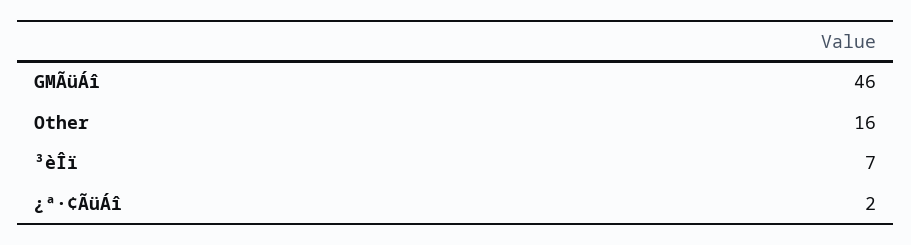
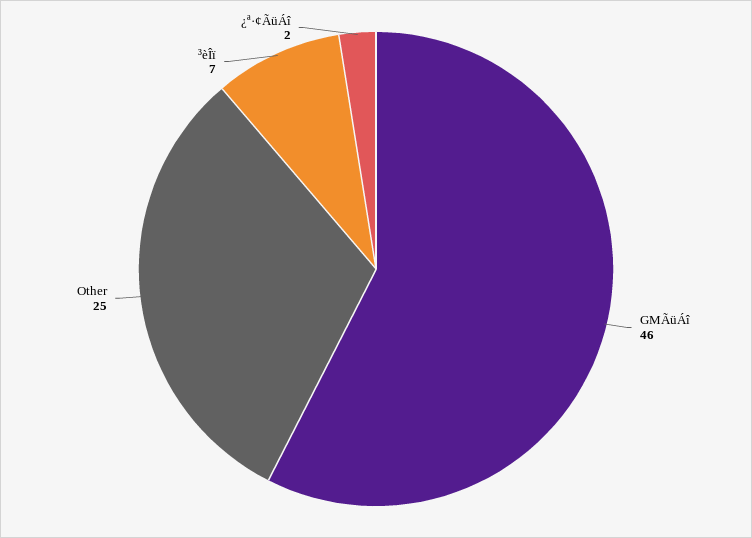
Other: 16 -> 25

